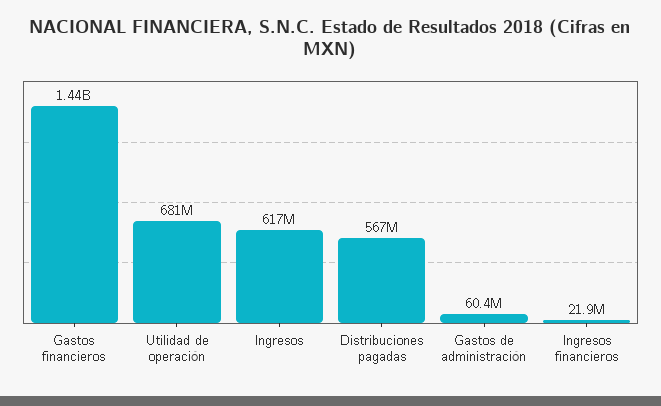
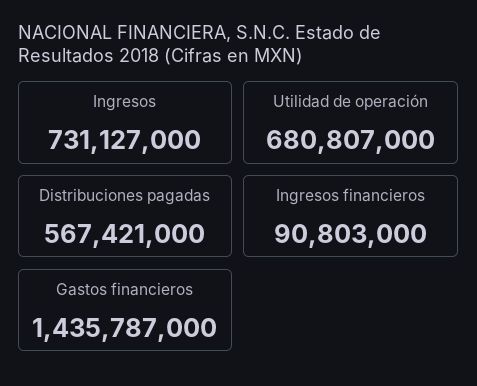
Ingresos: 617000000 -> 731127000
Gastos de administración: 60400000 -> none
Ingresos financieros: 21900000 -> 90803000

